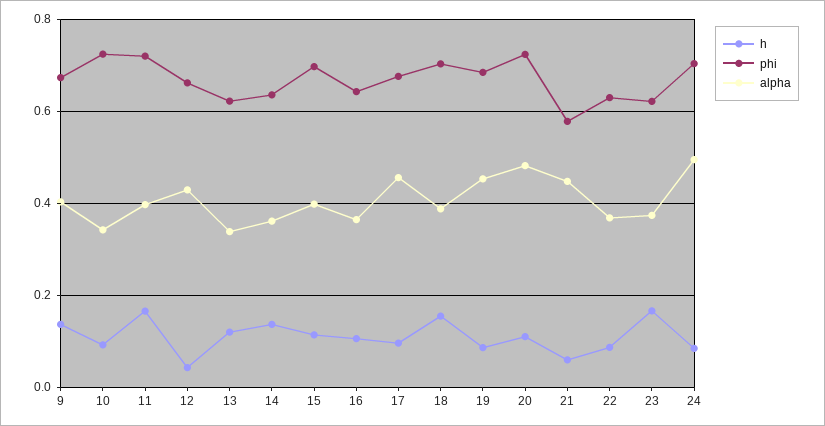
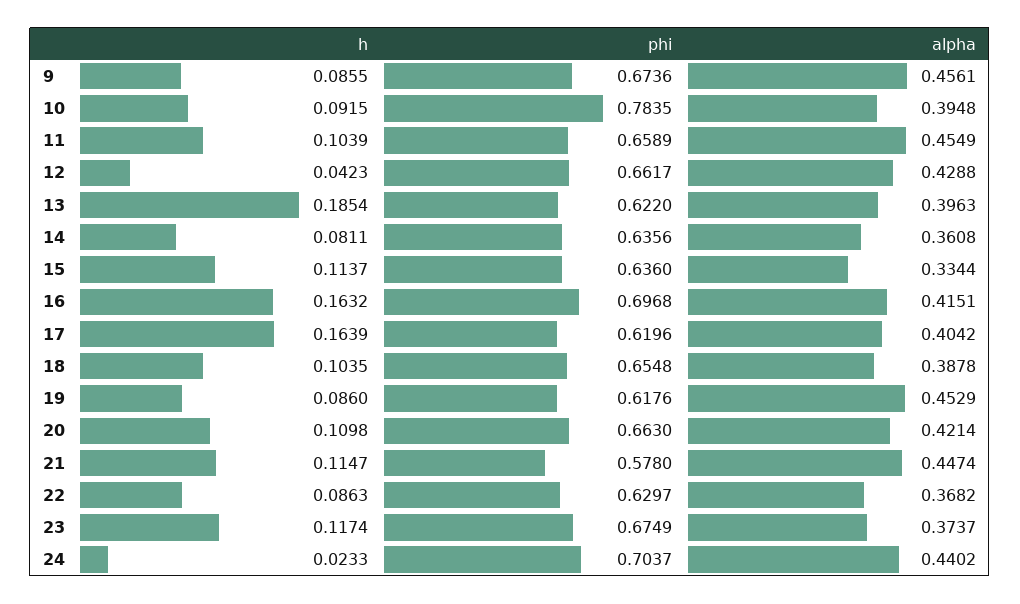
h, 9: 0.14 -> 0.0855
alpha, 9: 0.4 -> 0.4561
phi, 10: 0.72 -> 0.7835
alpha, 10: 0.34 -> 0.3948
h, 11: 0.16 -> 0.1039
phi, 11: 0.72 -> 0.6589
alpha, 11: 0.4 -> 0.4549
h, 13: 0.12 -> 0.1854
alpha, 13: 0.34 -> 0.3963
h, 14: 0.14 -> 0.0811
phi, 15: 0.7 -> 0.636
alpha, 15: 0.4 -> 0.3344
h, 16: 0.1 -> 0.1632
phi, 16: 0.64 -> 0.6968
alpha, 16: 0.36 -> 0.4151
h, 17: 0.1 -> 0.1639
phi, 17: 0.68 -> 0.6196
alpha, 17: 0.46 -> 0.4042
h, 18: 0.16 -> 0.1035
phi, 18: 0.7 -> 0.6548
phi, 19: 0.68 -> 0.6176
phi, 20: 0.72 -> 0.663
alpha, 20: 0.48 -> 0.4214
h, 21: 0.06 -> 0.1147
h, 23: 0.16 -> 0.1174
phi, 23: 0.62 -> 0.6749
h, 24: 0.08 -> 0.0233
alpha, 24: 0.5 -> 0.4402

